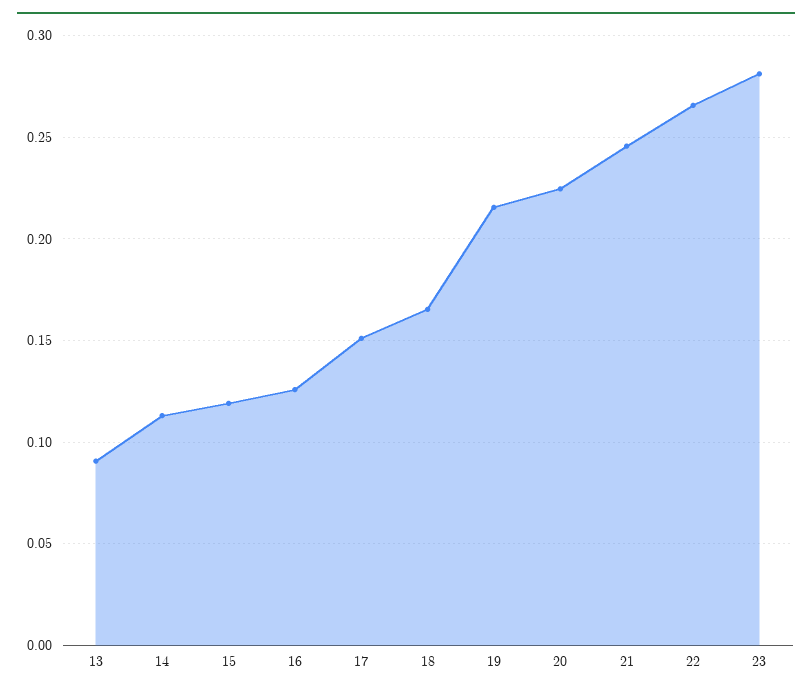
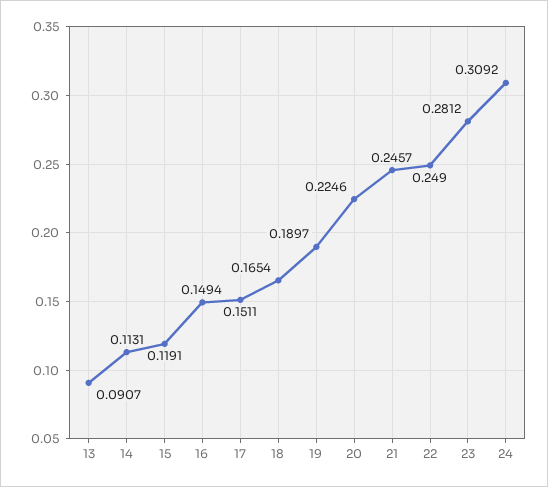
16: 0.125 -> 0.1494
19: 0.215 -> 0.1897
22: 0.265 -> 0.249
24: none -> 0.3092

